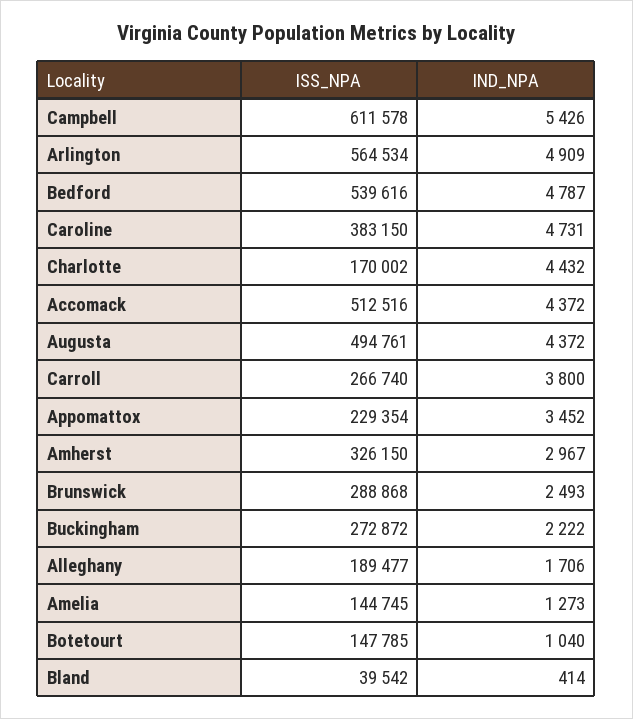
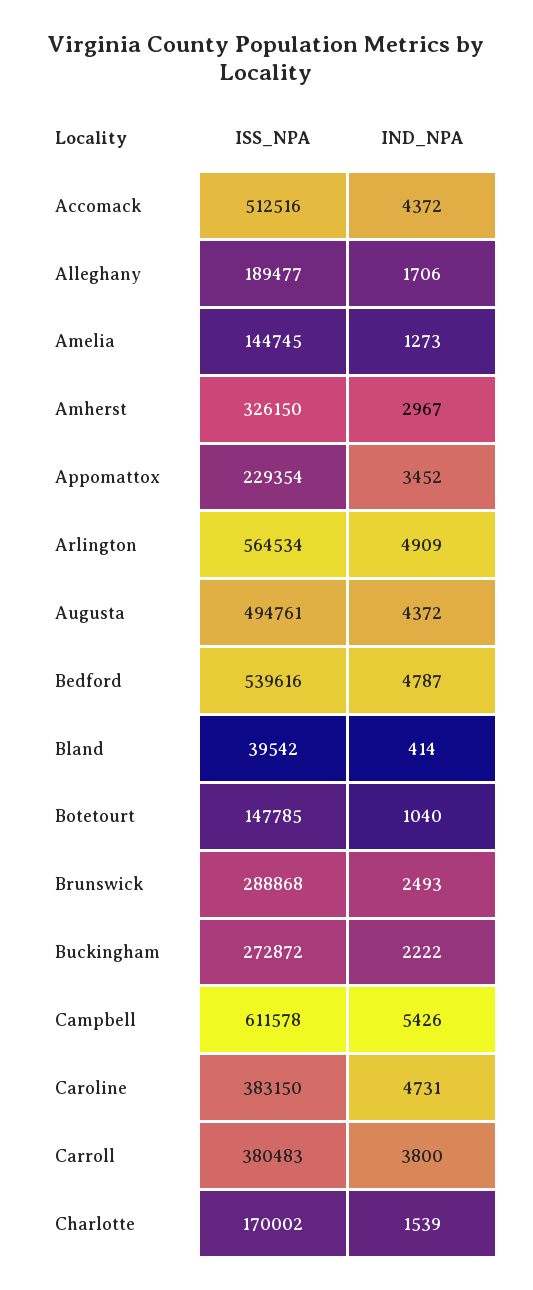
IND_NPA, Charlotte: 4432 -> 1539
ISS_NPA, Carroll: 266740 -> 380483

